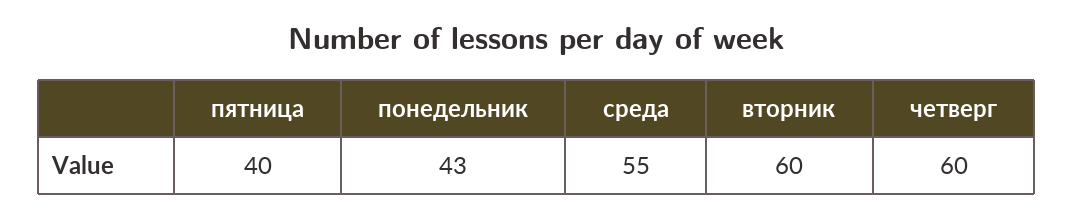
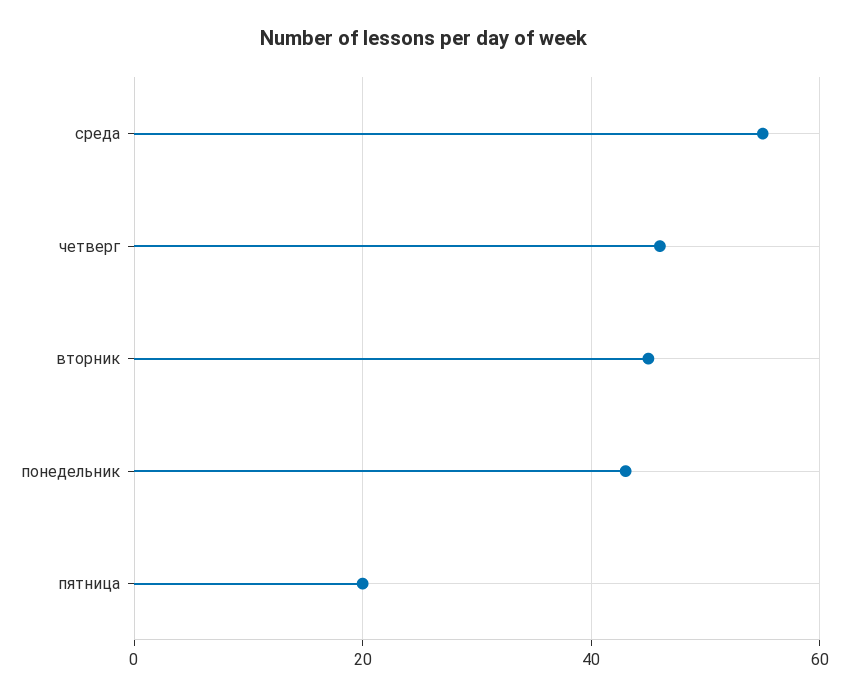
пятница: 40 -> 20
вторник: 60 -> 45
четверг: 60 -> 45

